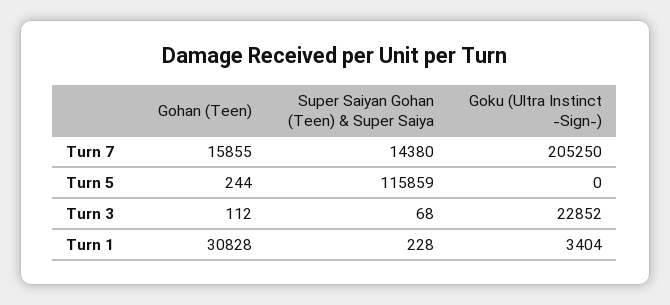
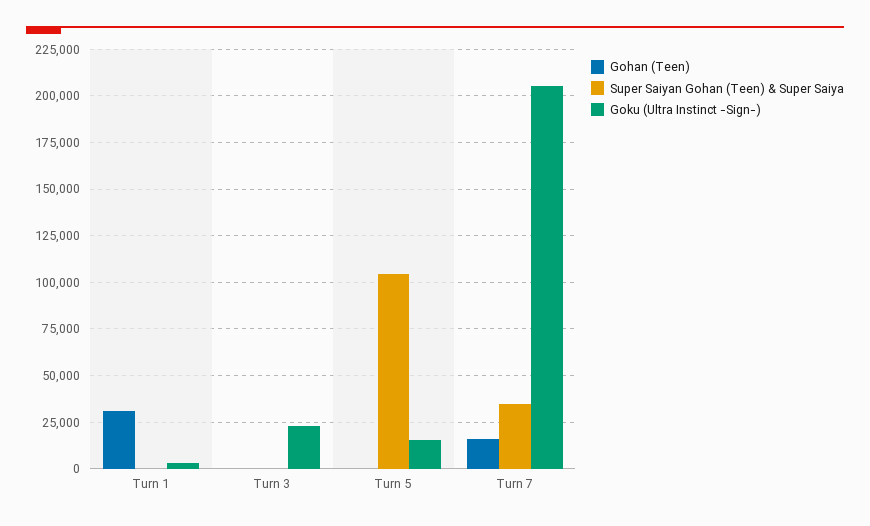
Super Saiyan Gohan (Teen) & Super Saiya, Turn 7: 14380 -> 35000
Super Saiyan Gohan (Teen) & Super Saiya, Turn 5: 115859 -> 105000
Goku (Ultra Instinct -Sign-), Turn 5: 0 -> 15000

